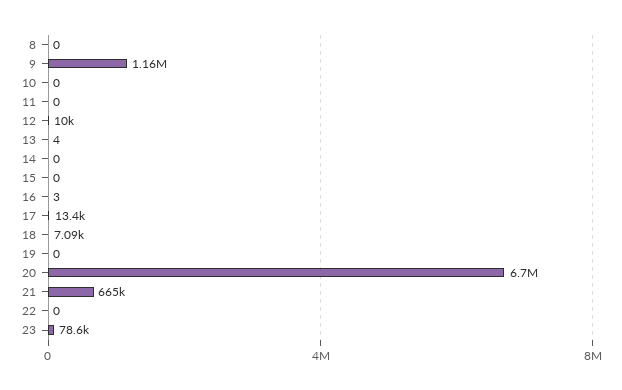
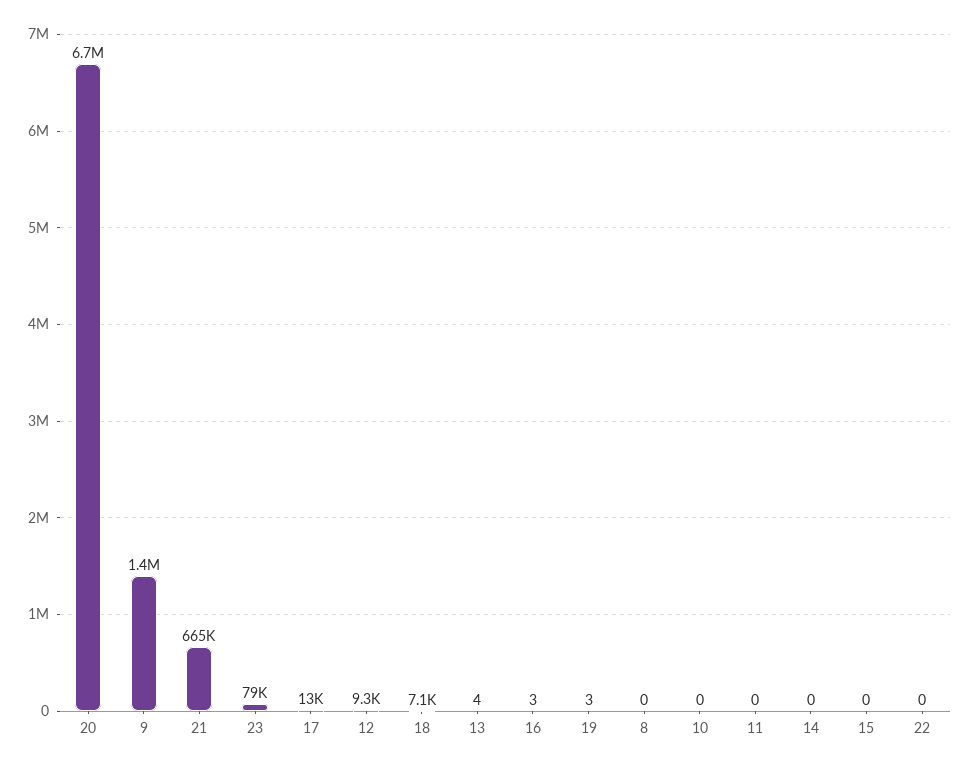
9: 1160000 -> 1400000
12: 10000 -> 9300
19: 0 -> 3

